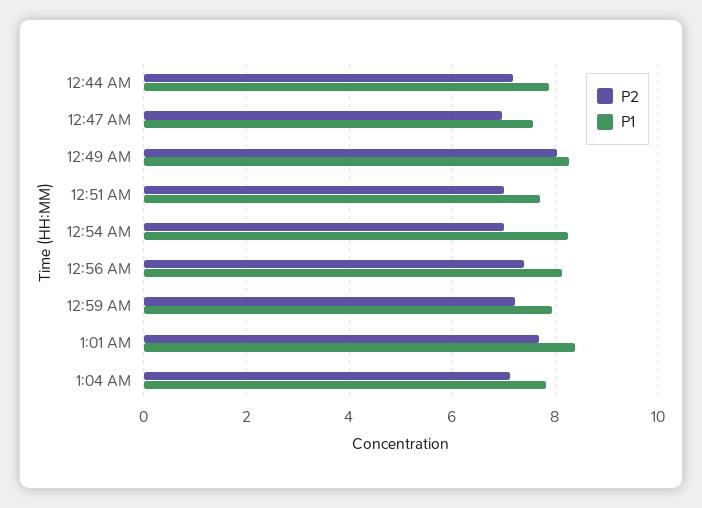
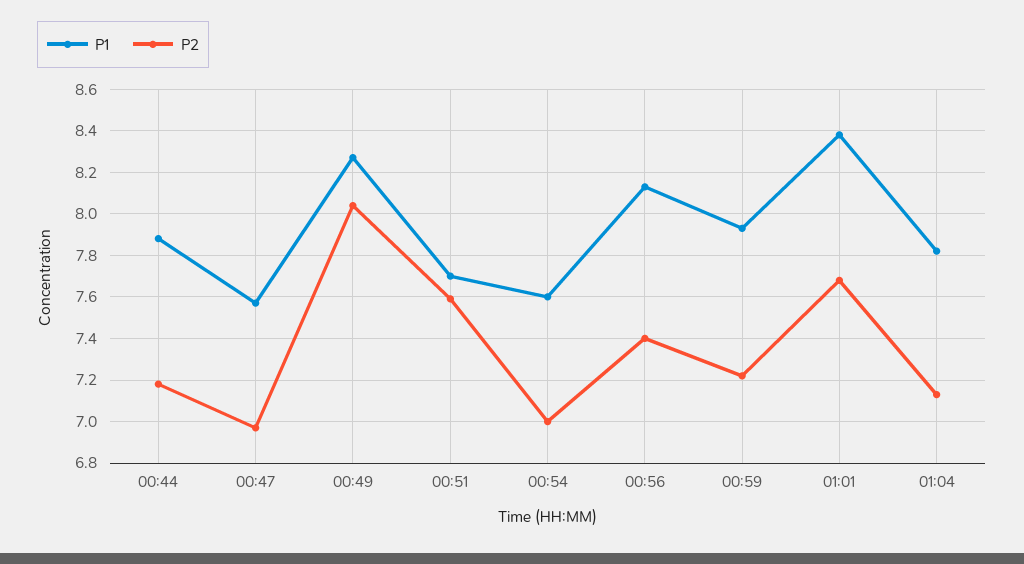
P2, 12:51 AM: 7 -> 7.6
P1, 12:54 AM: 8.2 -> 7.6

